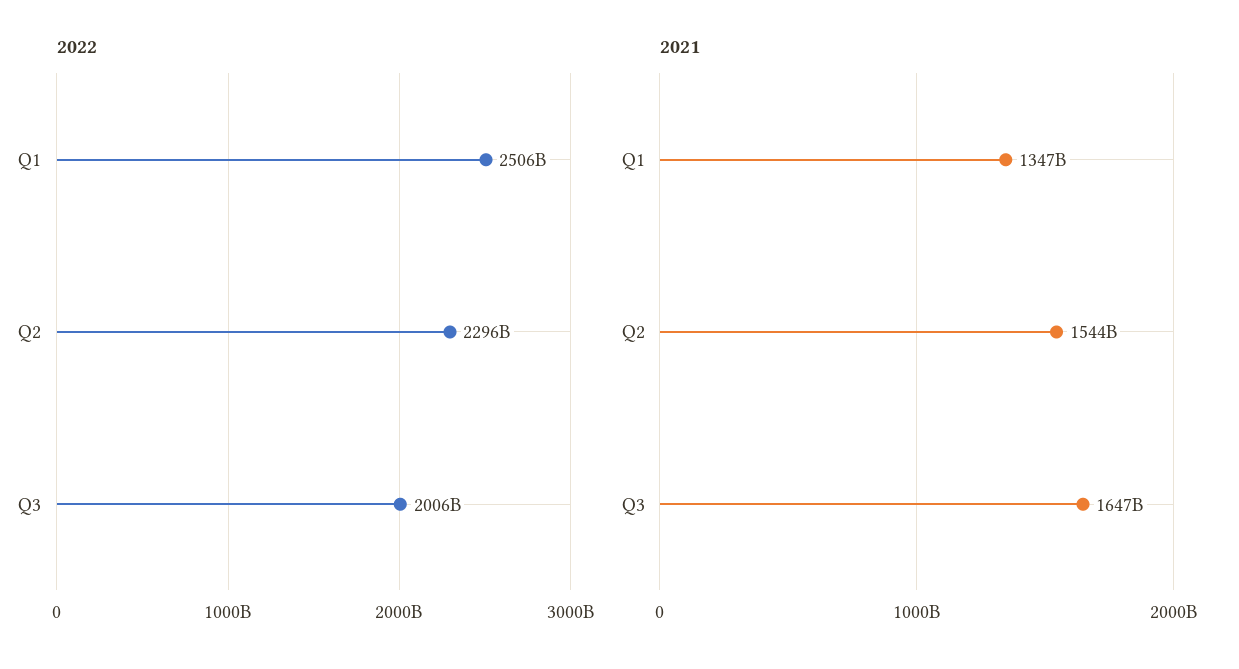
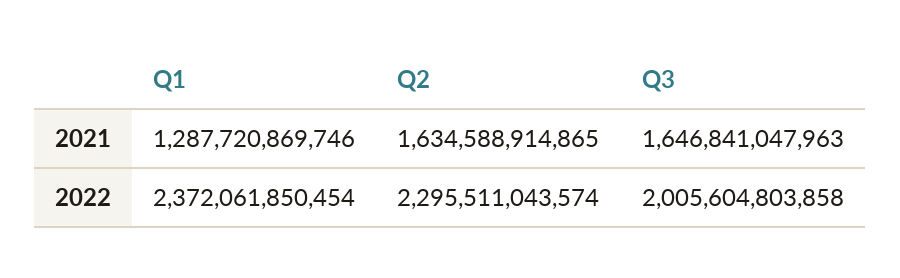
2022, Q1: 2506000000000 -> 2372061850454
2021, Q1: 1347000000000 -> 1287720869746
2021, Q2: 1544000000000 -> 1634588914865

